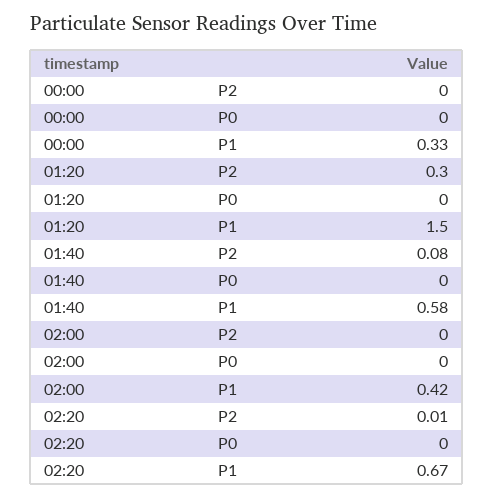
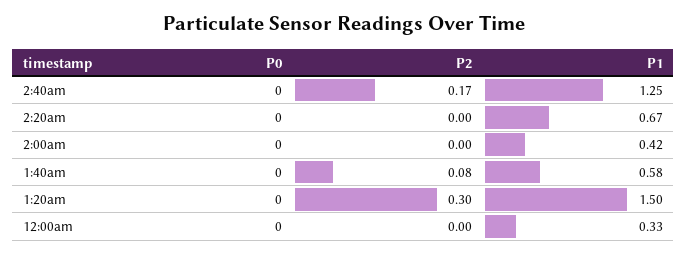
02:20, P2: 0.01 -> 0
2:40am, P0: none -> 0
2:40am, P2: none -> 0.17
2:40am, P1: none -> 1.25

